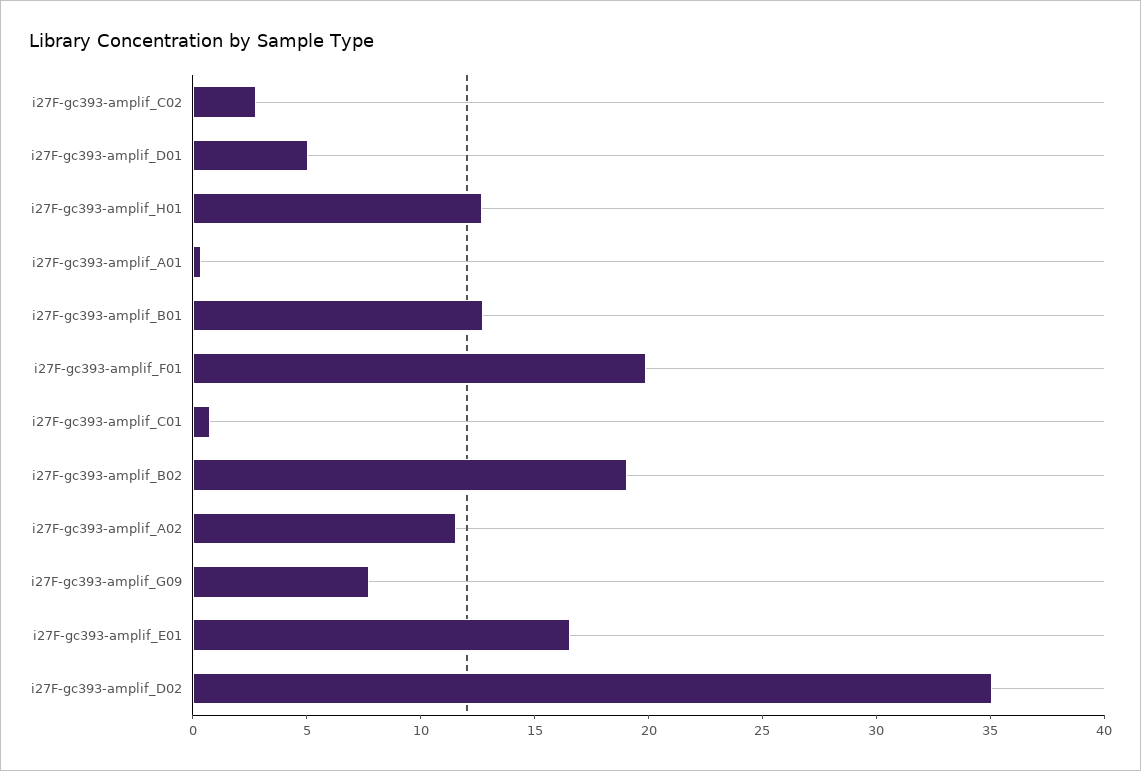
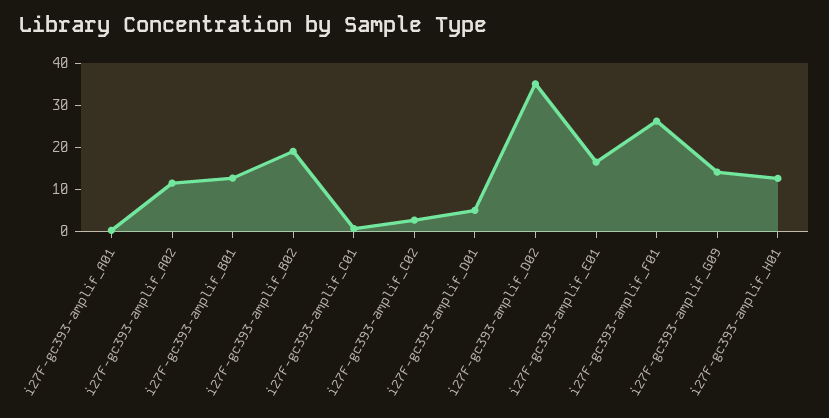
i27F-gc393-amplif_F01: 20 -> 26
i27F-gc393-amplif_G09: 8 -> 14

